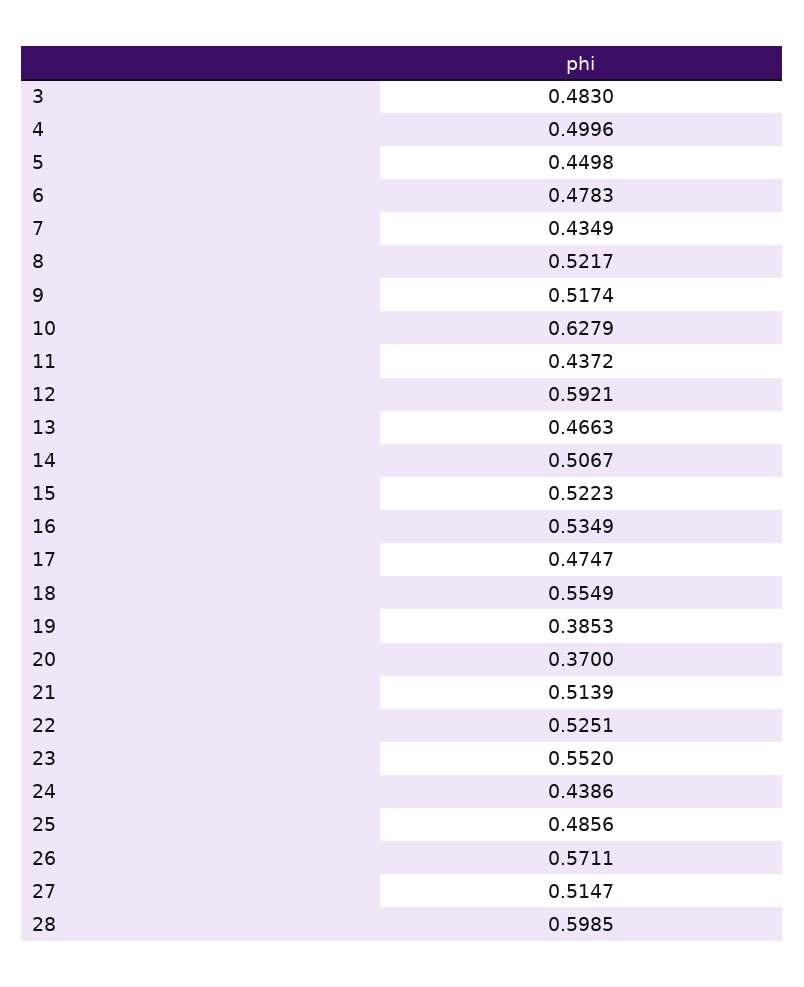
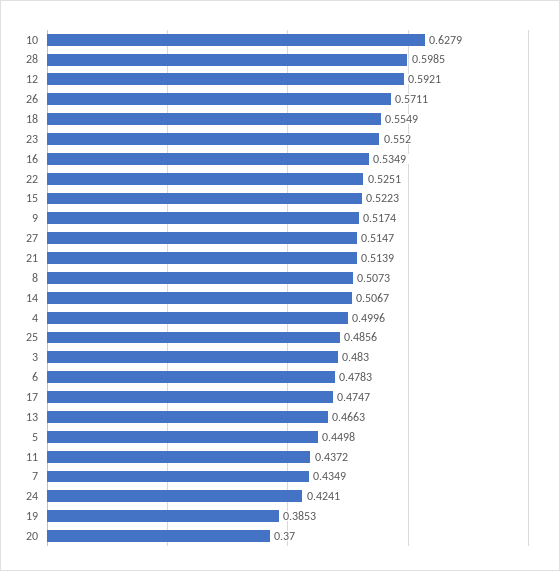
8: 0.5217 -> 0.5073
24: 0.4386 -> 0.4241

